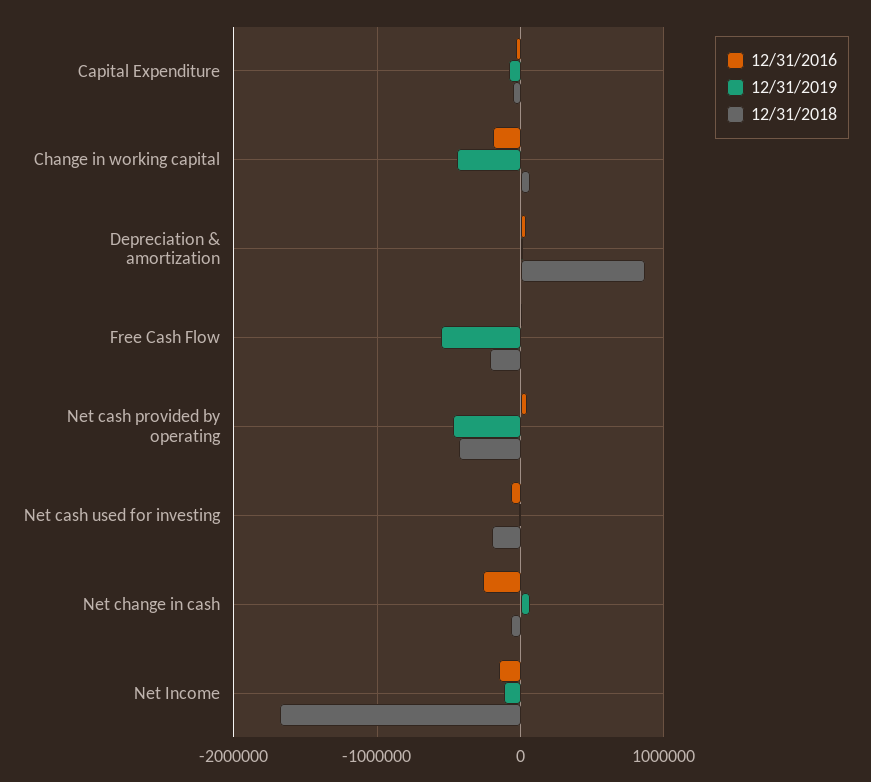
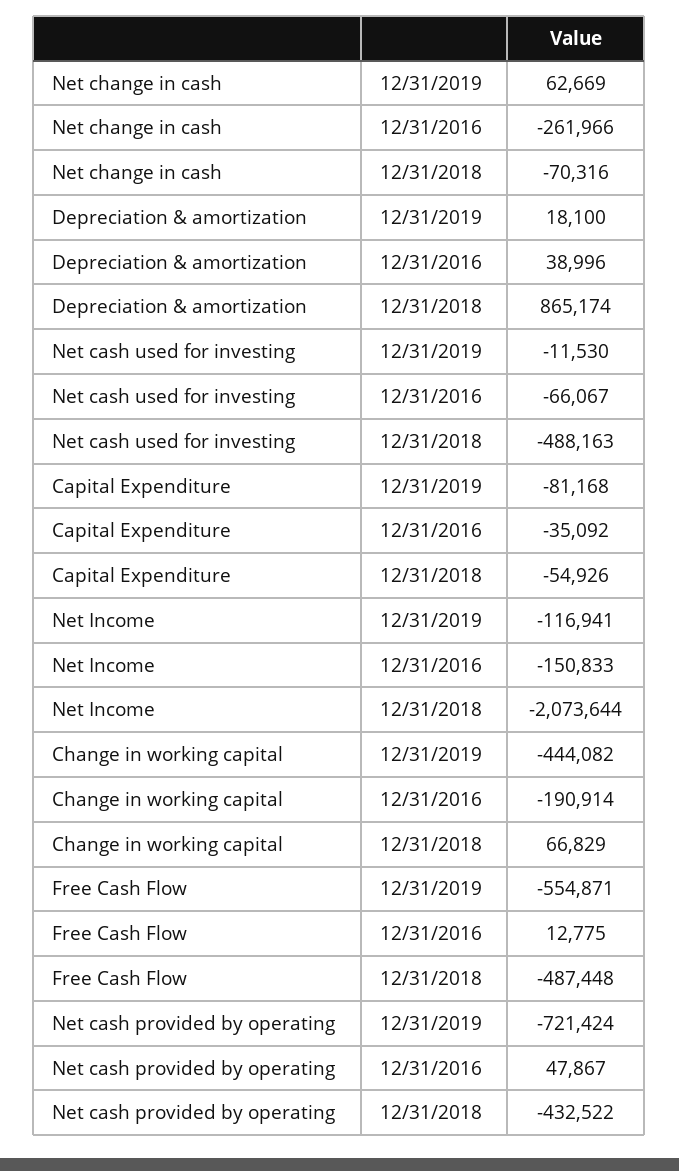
12/31/2018, Free Cash Flow: -200000 -> -487448
12/31/2019, Net cash provided by operating: -500000 -> -721424
12/31/2018, Net cash used for investing: -200000 -> -488163
12/31/2018, Net Income: -1700000 -> -2073644

